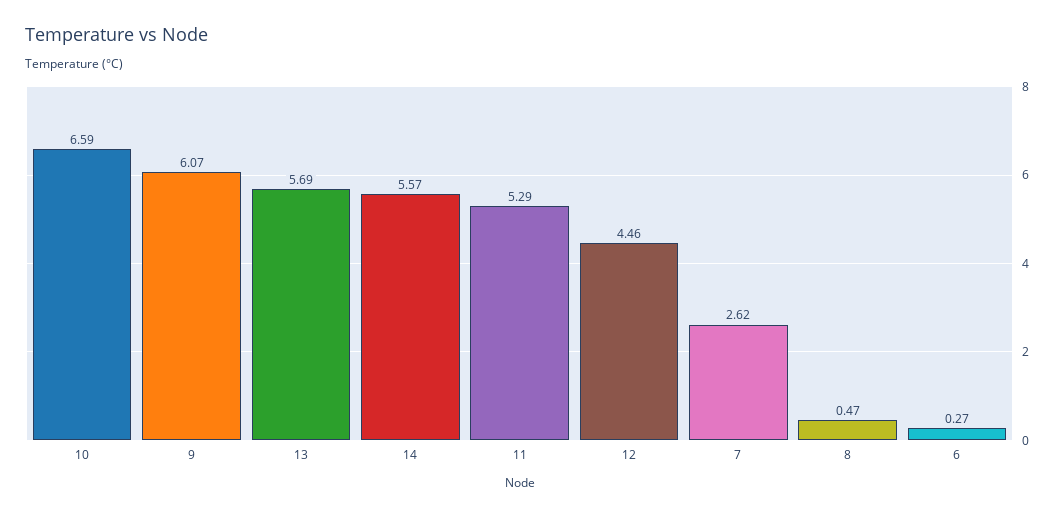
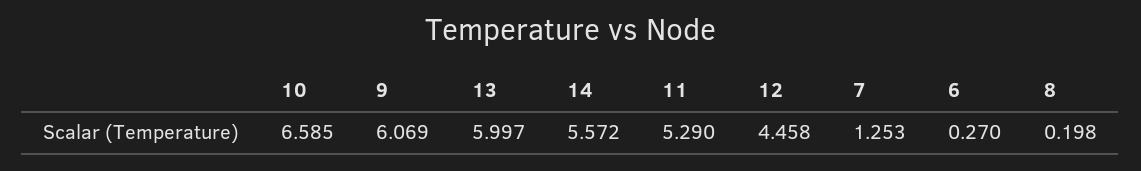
13: 5.69 -> 5.997
7: 2.62 -> 1.253
8: 0.47 -> 0.198

